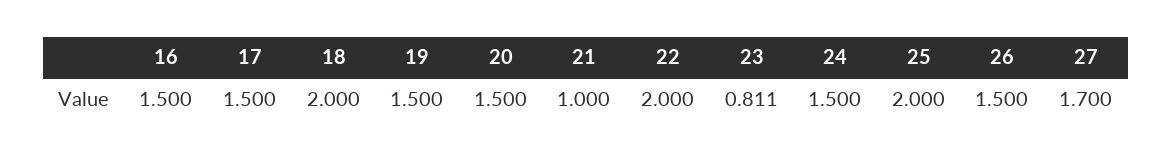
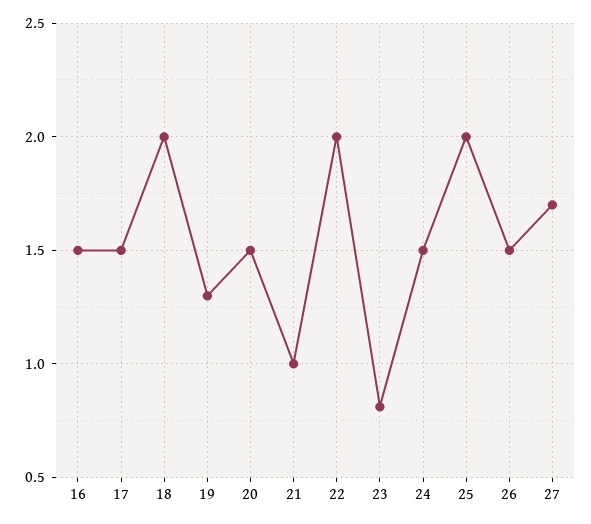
19: 1.5 -> 1.3

